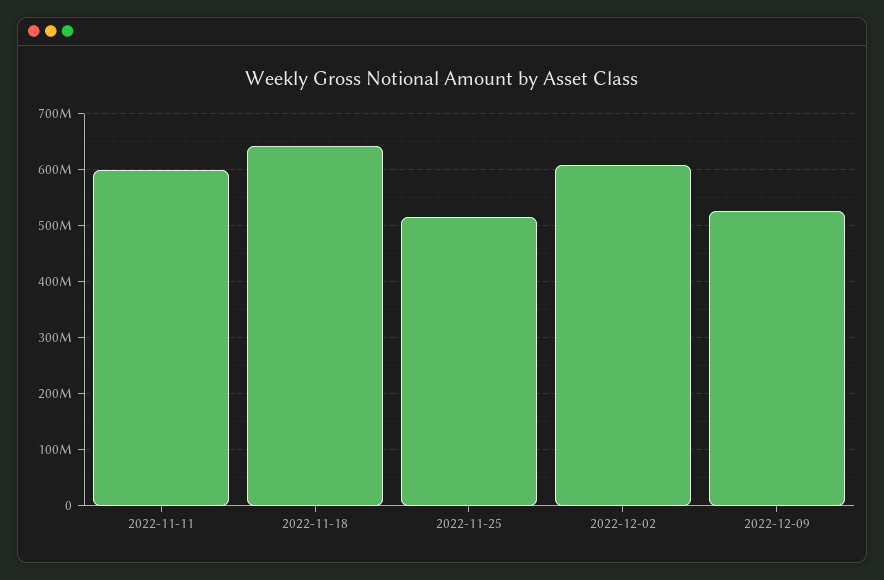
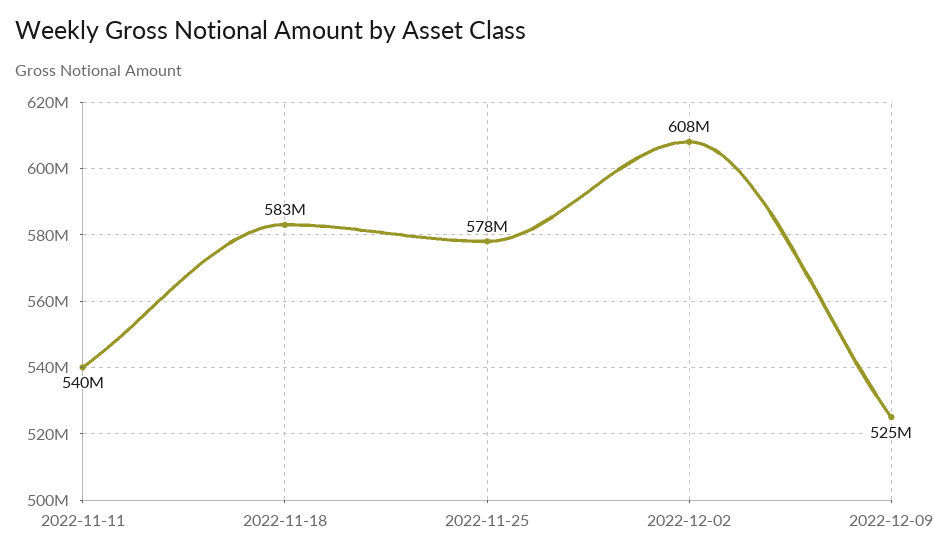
2022-11-11: 600000000 -> 540000000
2022-11-18: 640000000 -> 583000000
2022-11-25: 520000000 -> 578000000

